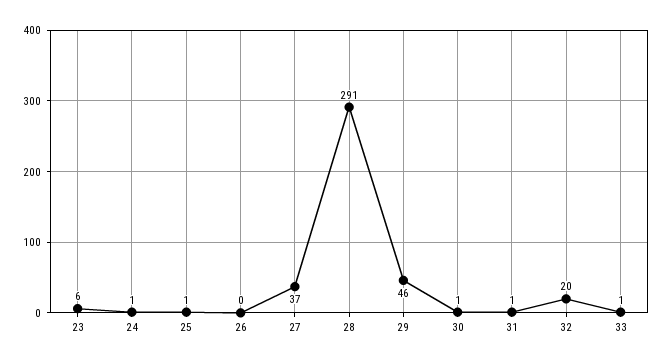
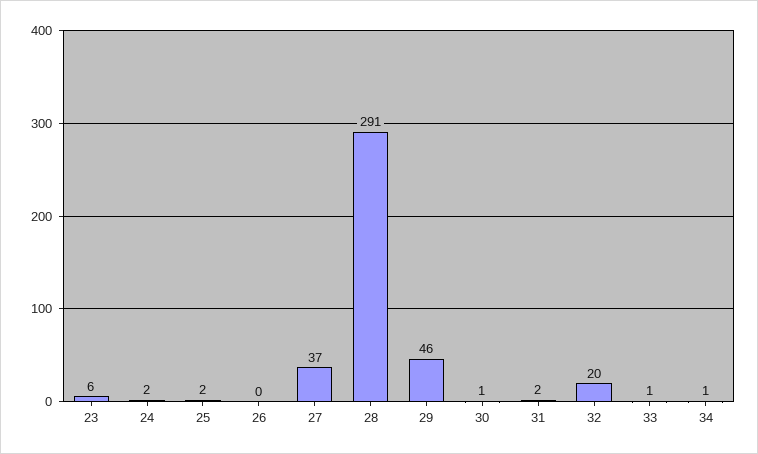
24: 1 -> 2
25: 1 -> 2
31: 1 -> 2
34: none -> 1

